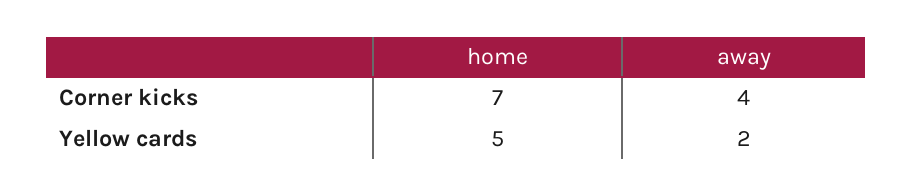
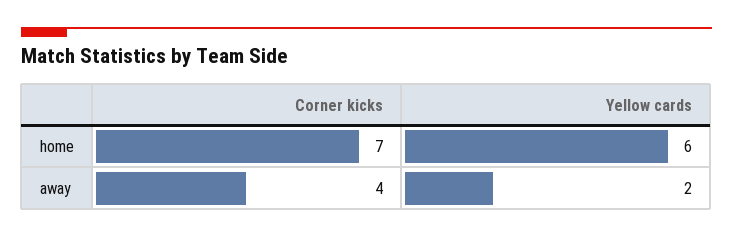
home, Yellow cards: 5 -> 6

